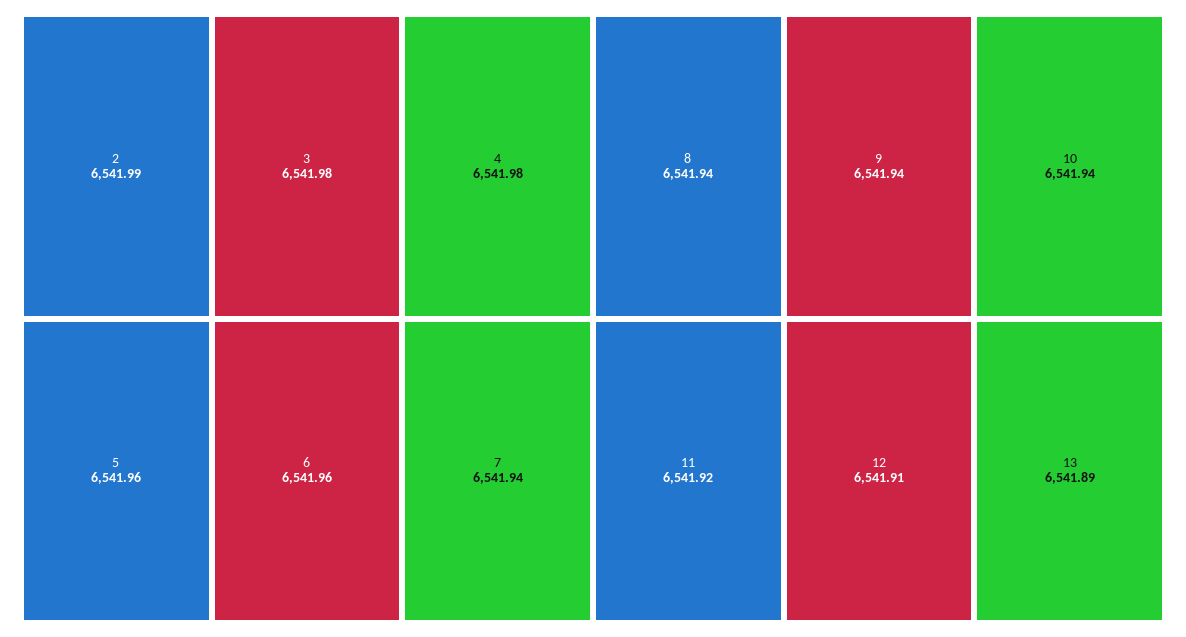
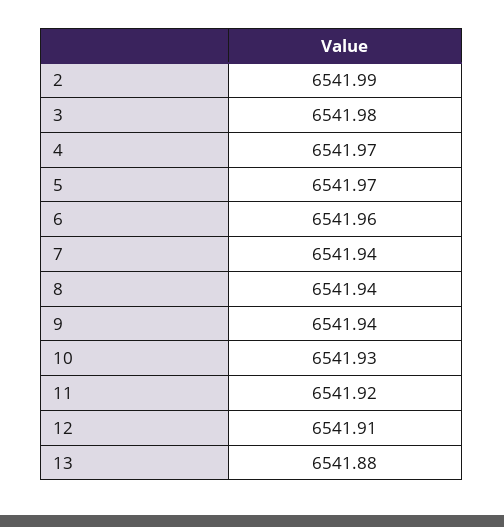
4: 6541.98 -> 6541.97
5: 6541.96 -> 6541.97
10: 6541.94 -> 6541.93
13: 6541.89 -> 6541.88

